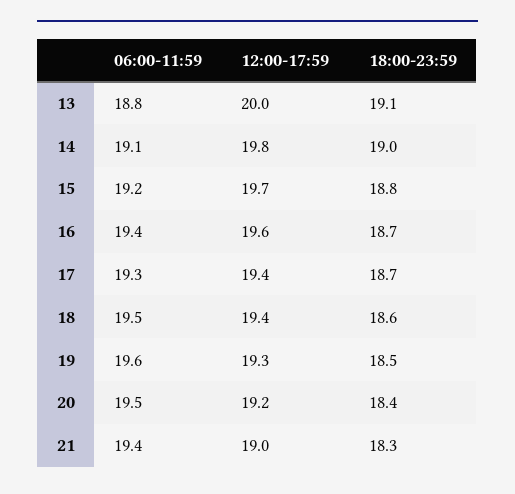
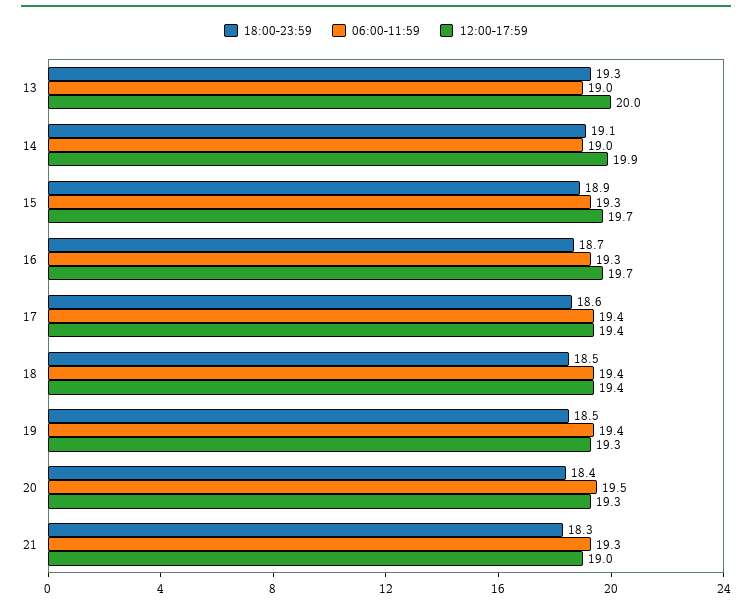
06:00-11:59, 13: 18.8 -> 19
18:00-23:59, 13: 19.1 -> 19.3
06:00-11:59, 14: 19.1 -> 19
12:00-17:59, 14: 19.8 -> 19.9
18:00-23:59, 14: 19 -> 19.1
06:00-11:59, 15: 19.2 -> 19.3
18:00-23:59, 15: 18.8 -> 18.9
06:00-11:59, 16: 19.4 -> 19.3
12:00-17:59, 16: 19.6 -> 19.7
06:00-11:59, 17: 19.3 -> 19.4
18:00-23:59, 17: 18.7 -> 18.6
06:00-11:59, 18: 19.5 -> 19.4
18:00-23:59, 18: 18.6 -> 18.5
06:00-11:59, 19: 19.6 -> 19.4
12:00-17:59, 20: 19.2 -> 19.3
06:00-11:59, 21: 19.4 -> 19.3

